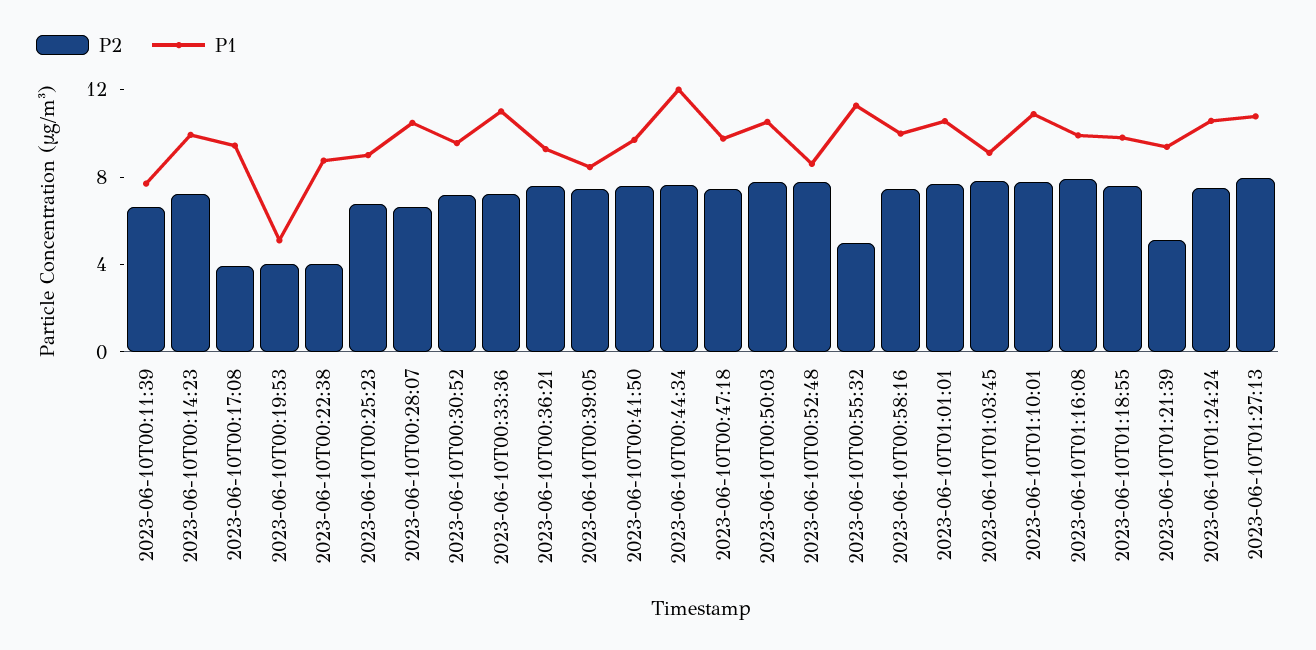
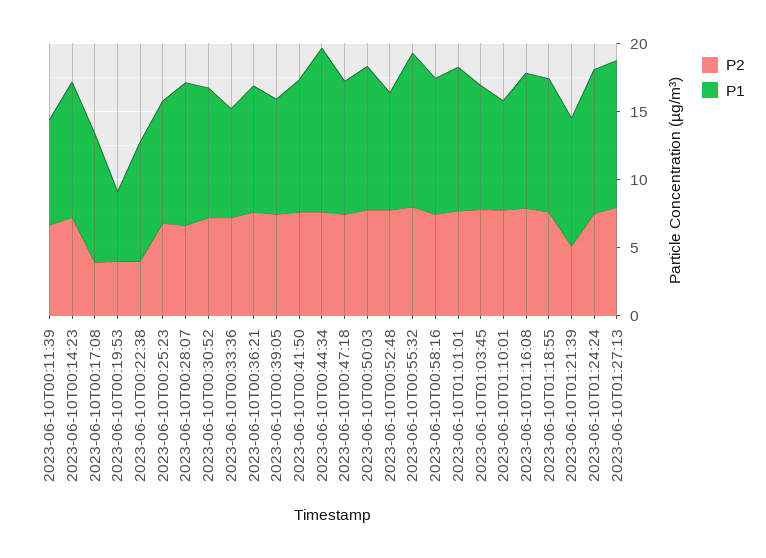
P1, 2023-06-10T00:33:36: 11 -> 8
P2, 2023-06-10T00:55:32: 5 -> 8
P1, 2023-06-10T01:10:01: 11 -> 8

